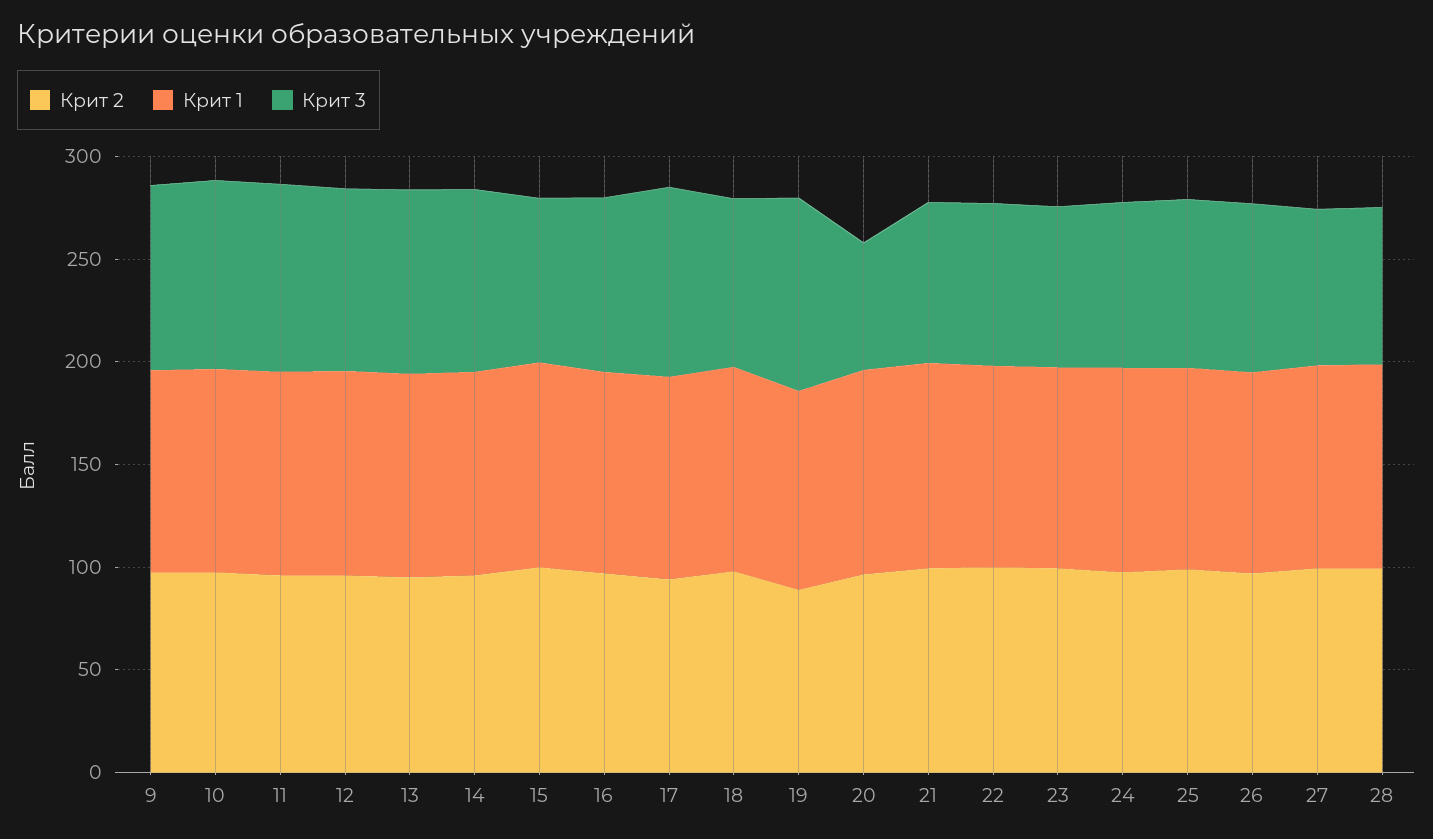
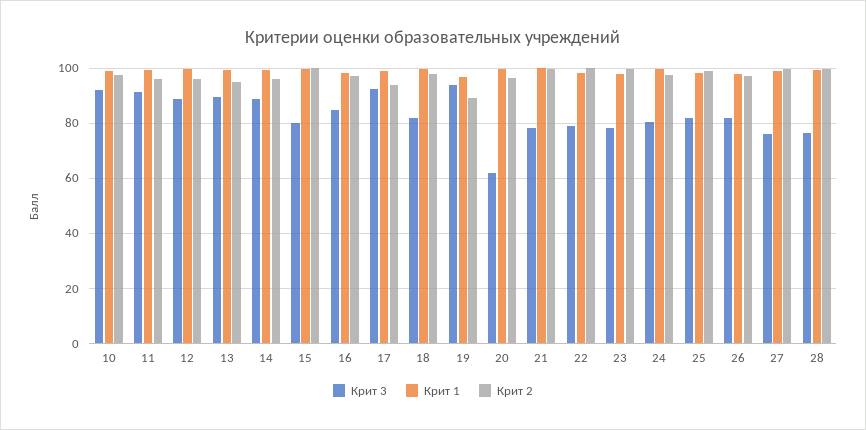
Крит 2, 9: 100 -> none
Крит 1, 9: 100 -> none
Крит 3, 9: 90 -> none

